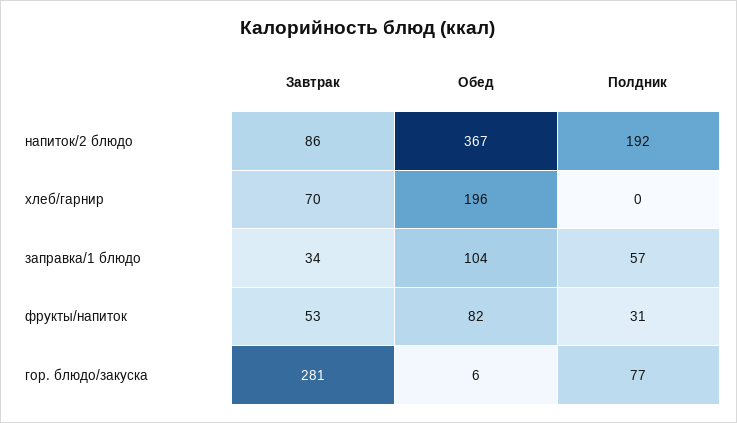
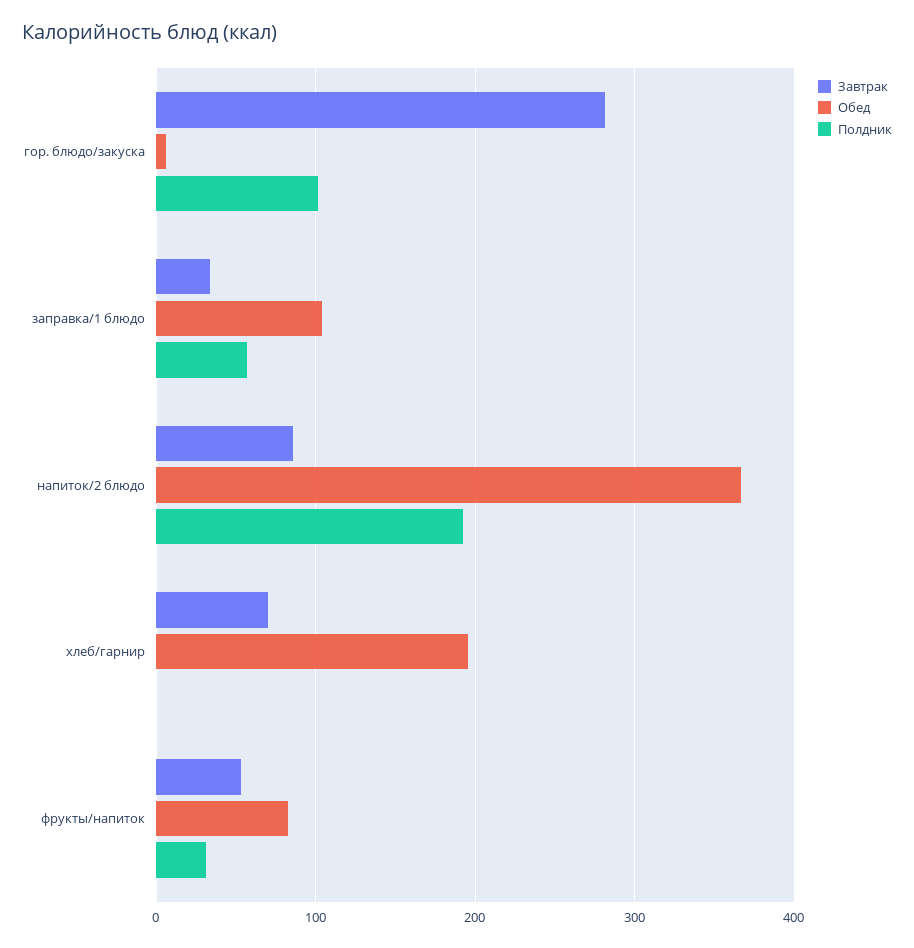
Полдник, гор. блюдо/закуска: 77 -> 100

